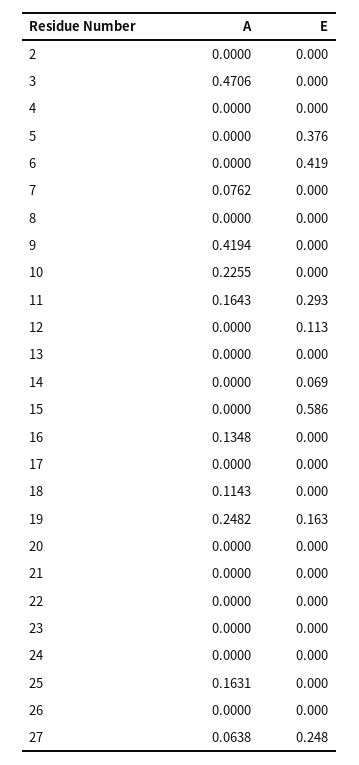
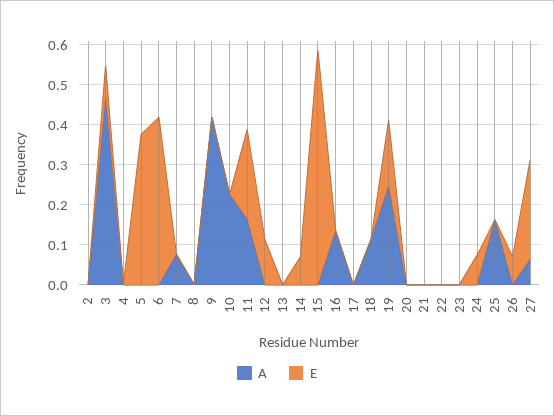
E, 3: 0 -> 0.075
E, 11: 0.293 -> 0.225
E, 24: 0 -> 0.075
E, 26: 0 -> 0.075

